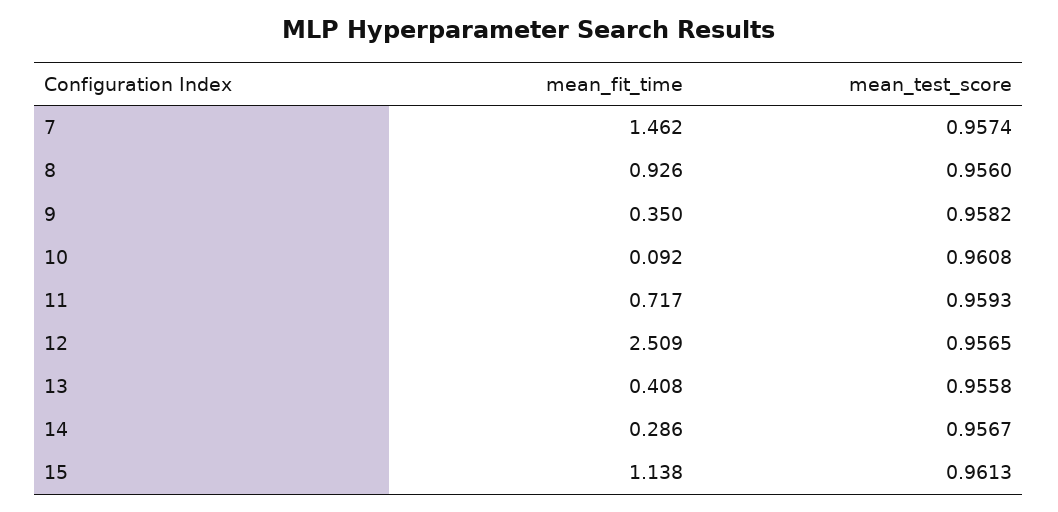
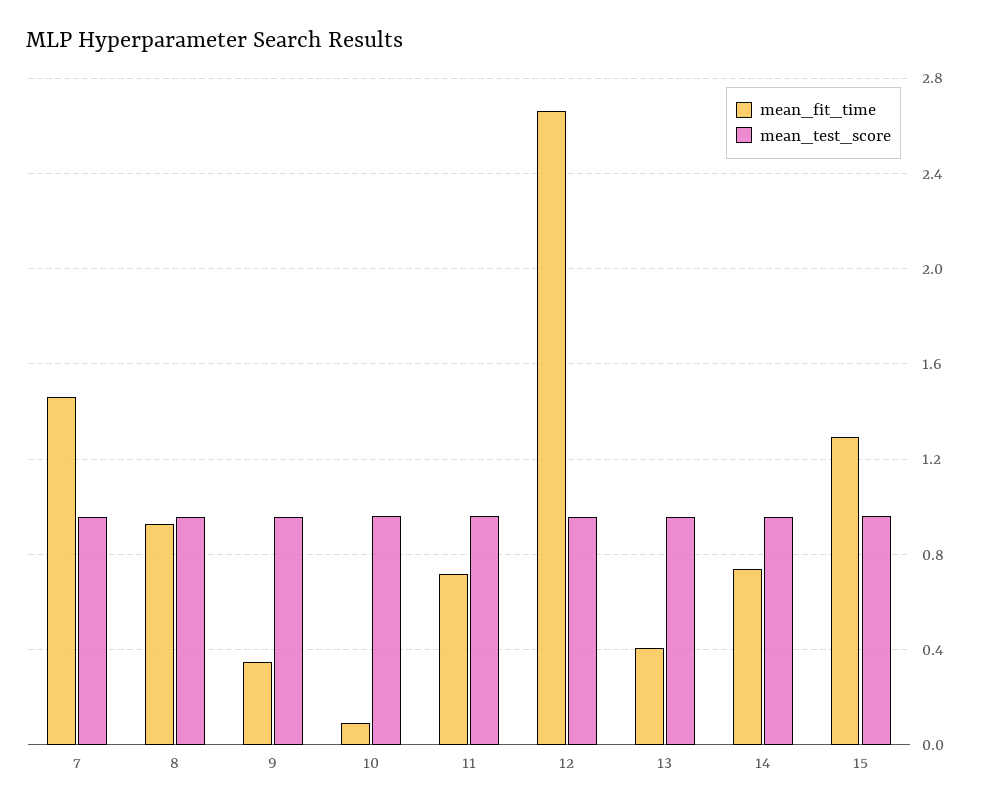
mean_fit_time, 12: 2.509 -> 2.65
mean_fit_time, 14: 0.286 -> 0.75
mean_fit_time, 15: 1.138 -> 1.3

